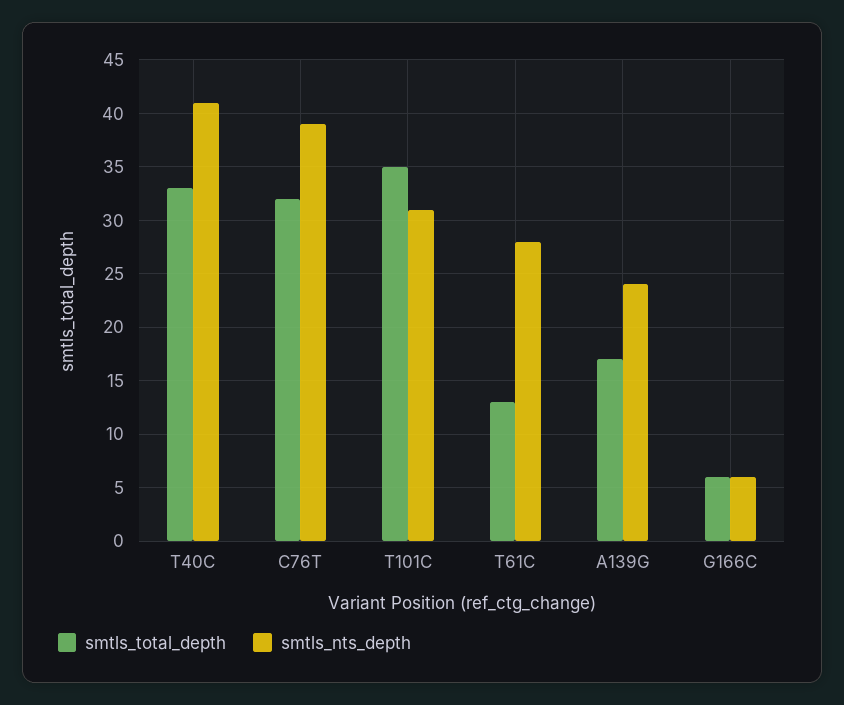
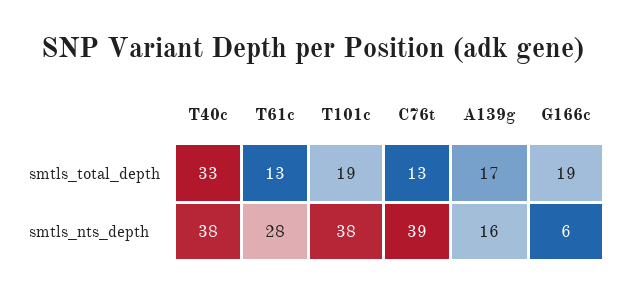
smtls_nts_depth, T40C: 41 -> 38
smtls_total_depth, C76T: 32 -> 13
smtls_total_depth, T101C: 35 -> 19
smtls_nts_depth, T101C: 31 -> 38
smtls_nts_depth, A139G: 24 -> 16
smtls_total_depth, G166C: 6 -> 19

